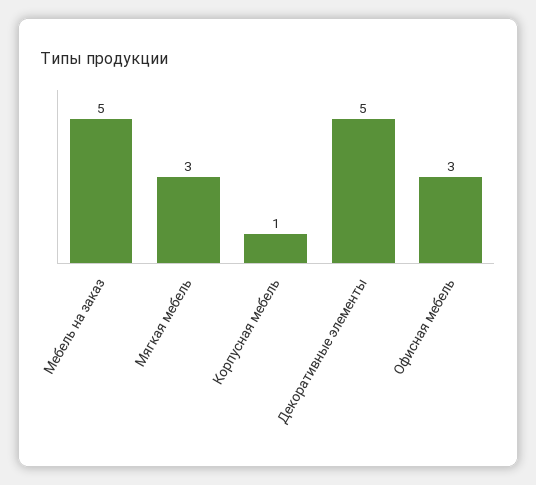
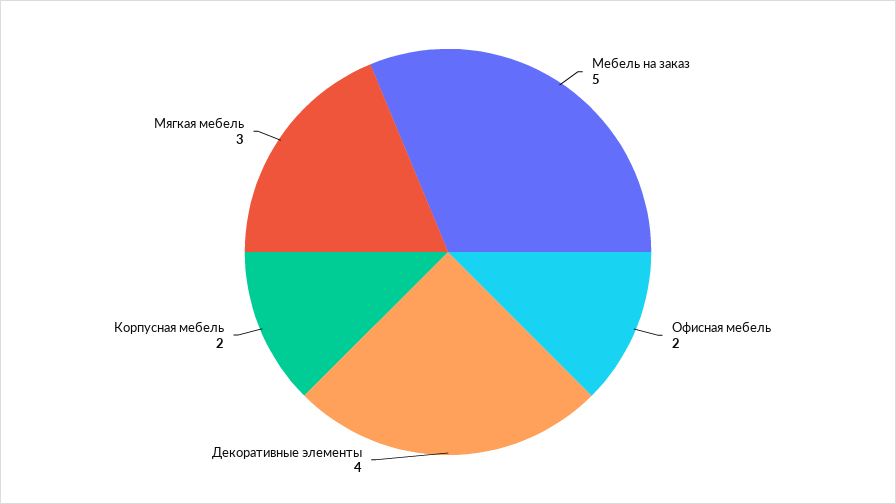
Корпусная мебель: 1 -> 2
Декоративные элементы: 5 -> 4
Офисная мебель: 3 -> 2

